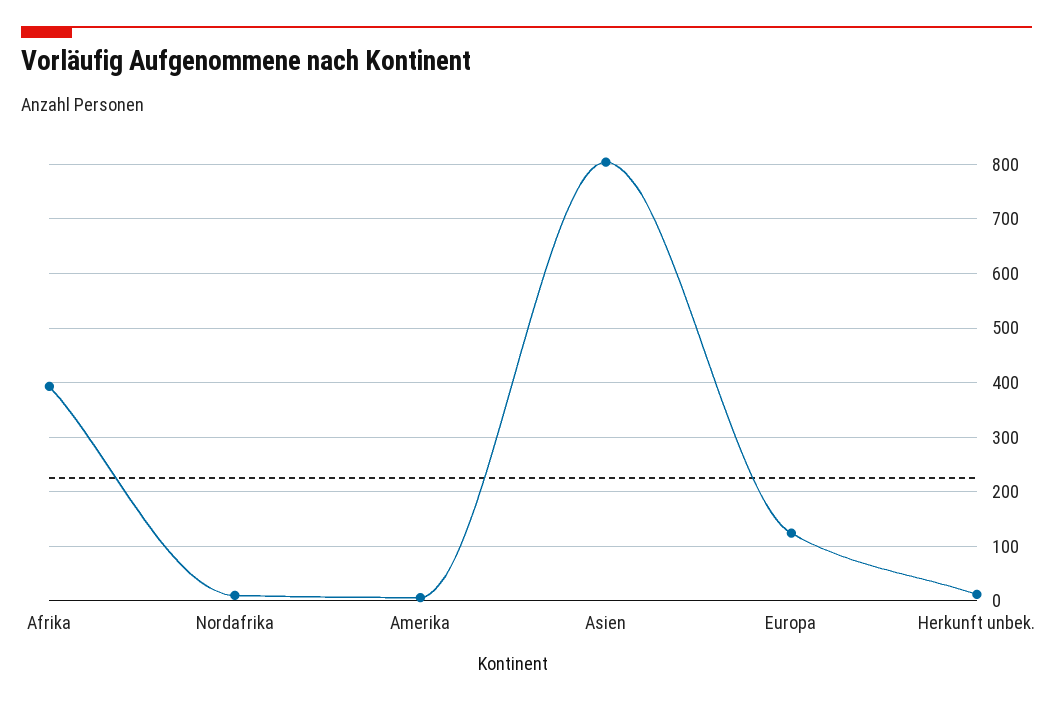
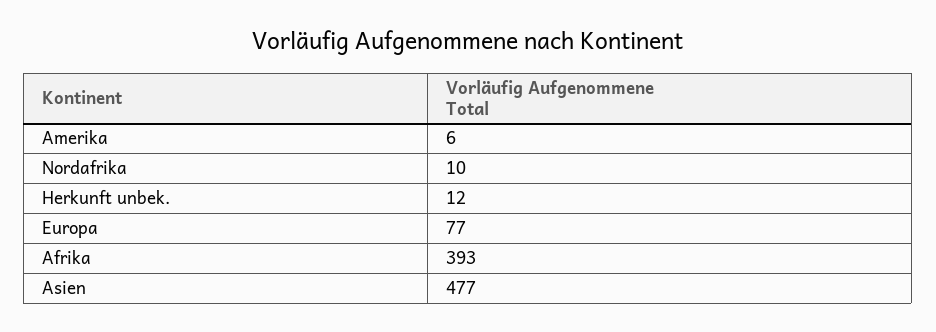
Asien: 800 -> 477
Europa: 120 -> 77

